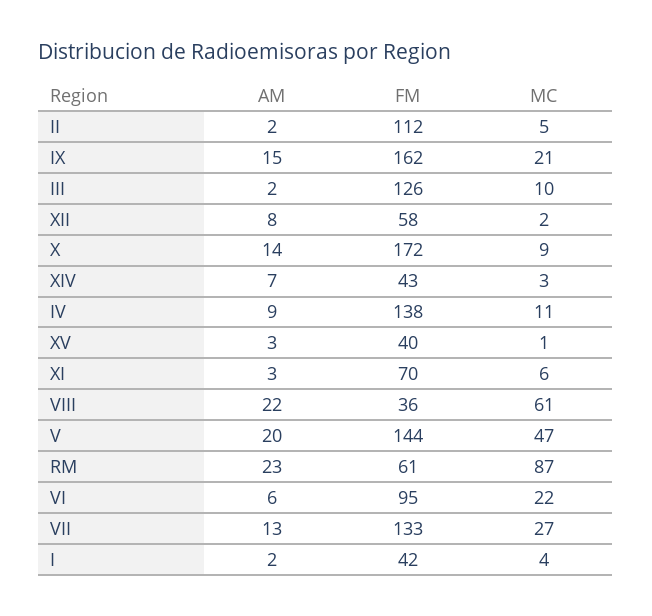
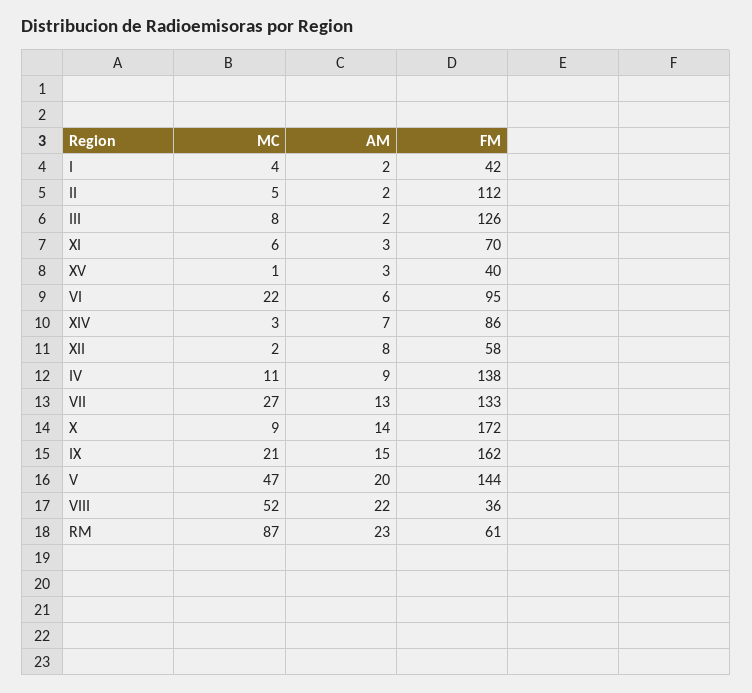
MC, III: 10 -> 8
FM, XIV: 43 -> 86
MC, VIII: 61 -> 52

